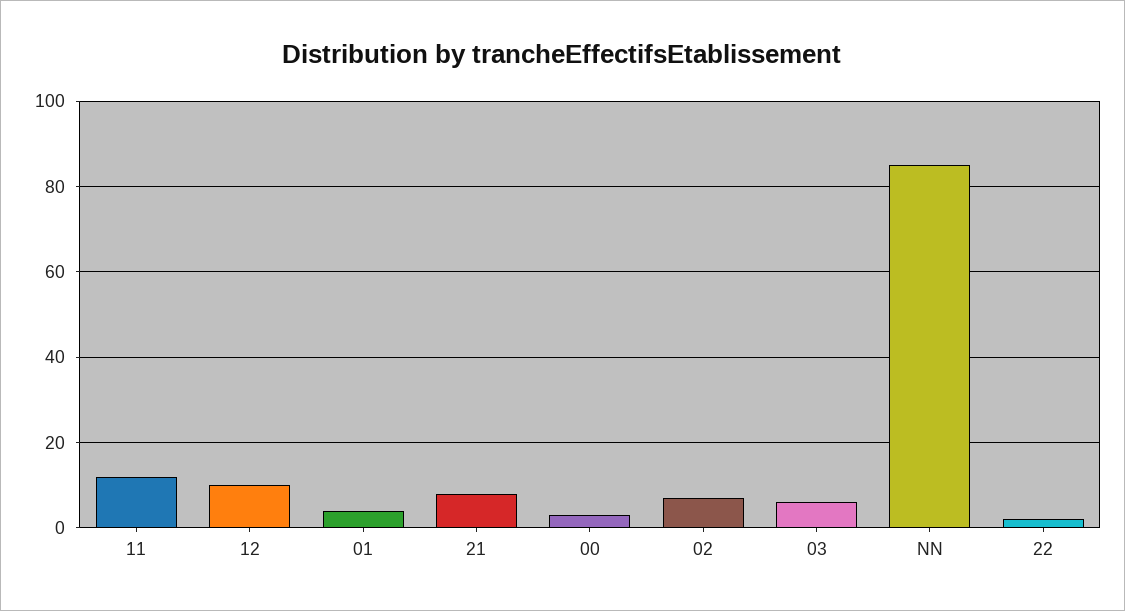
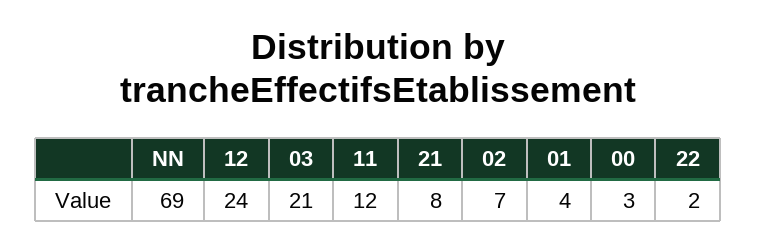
12: 10 -> 24
03: 5 -> 21
NN: 85 -> 69

